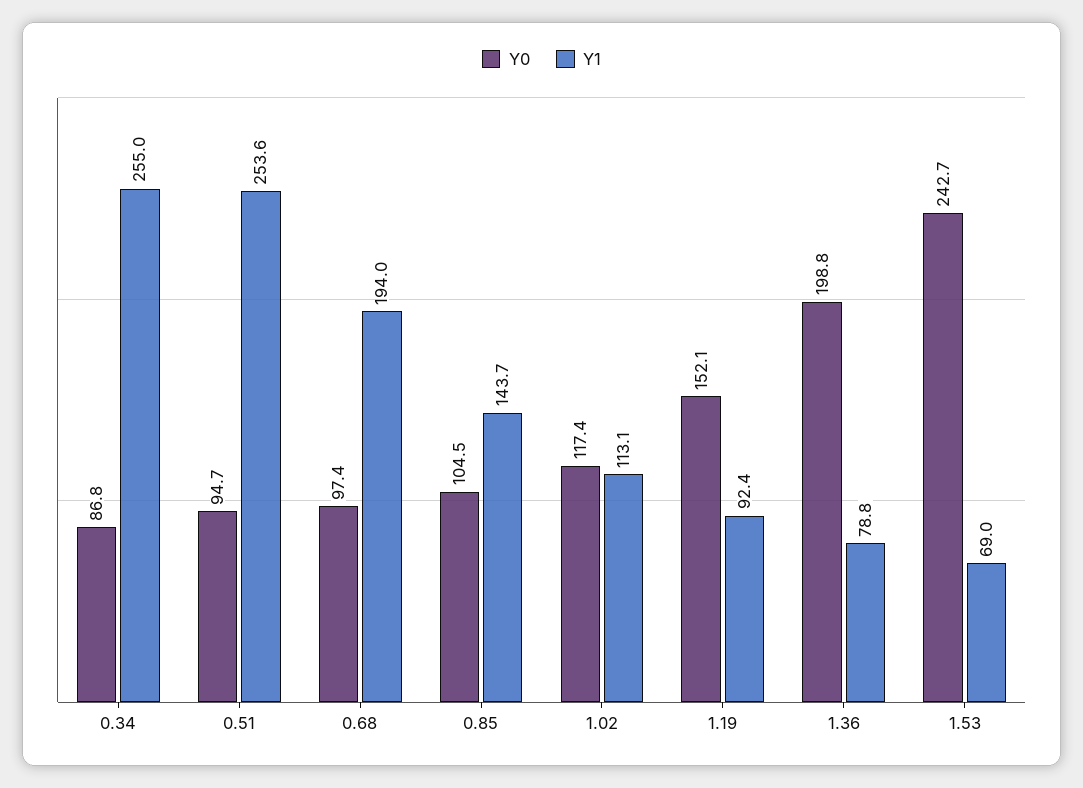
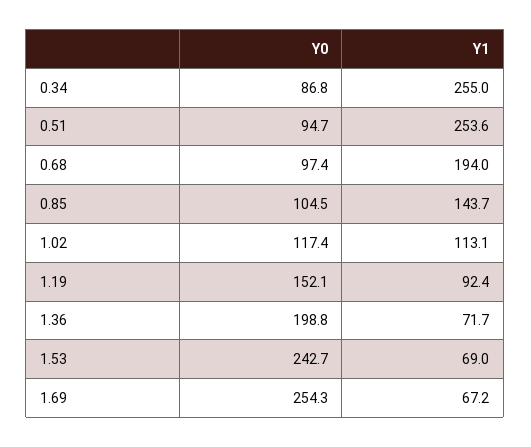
Y1, 1.36: 78.8 -> 71.7
Y0, 1.69: none -> 254.3
Y1, 1.69: none -> 67.2

